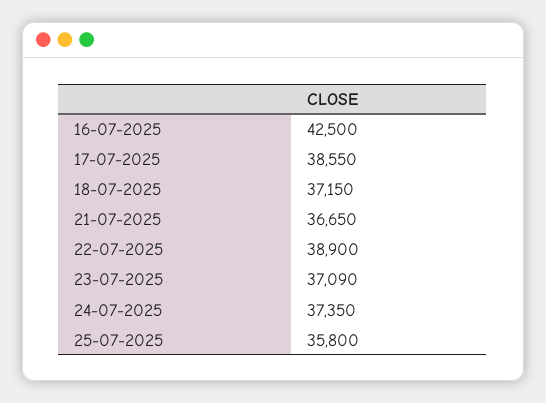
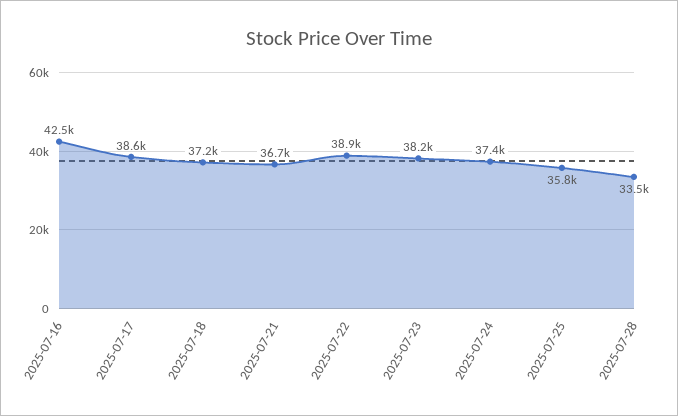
23-07-2025: 37090 -> 38200
2025-07-28: none -> 33500

